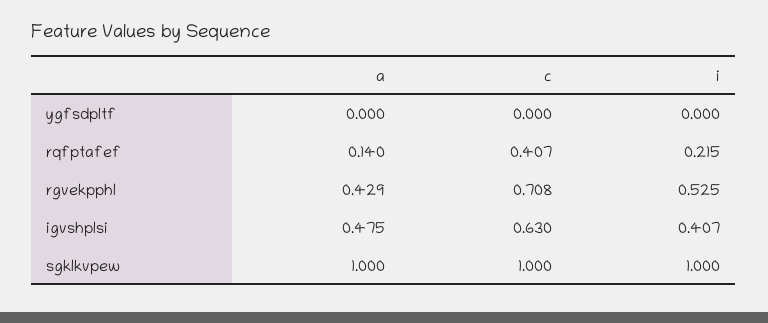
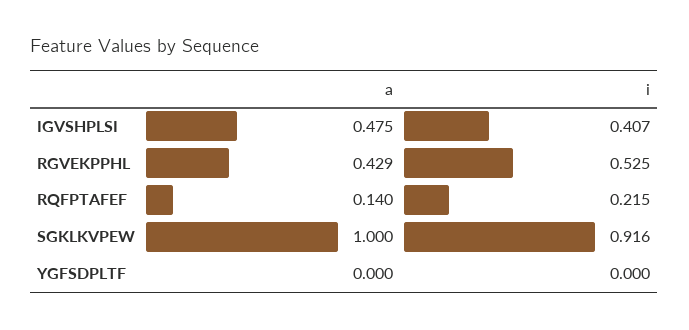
c, ygfsdpltf: 0 -> none
c, rqfptafef: 0.407 -> none
c, rgvekpphl: 0.708 -> none
c, igvshplsi: 0.63 -> none
c, sgklkvpew: 1 -> none
i, sgklkvpew: 1 -> 0.916

